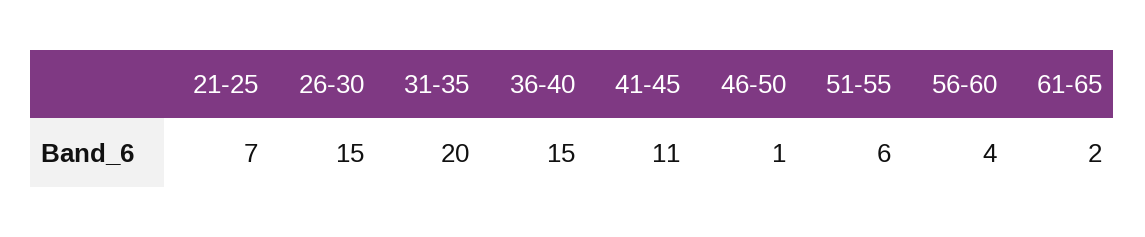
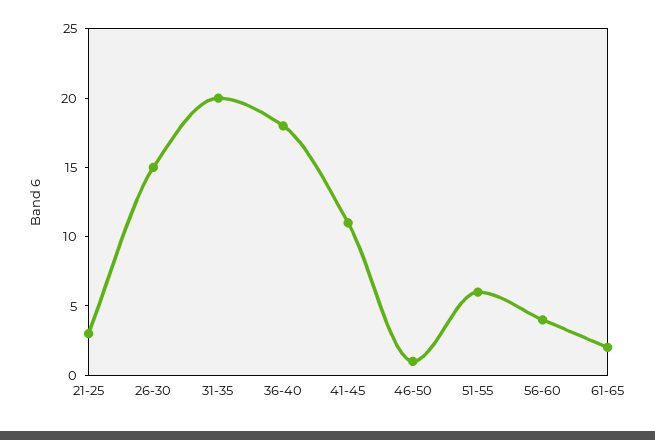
21-25: 7 -> 3
36-40: 15 -> 18

